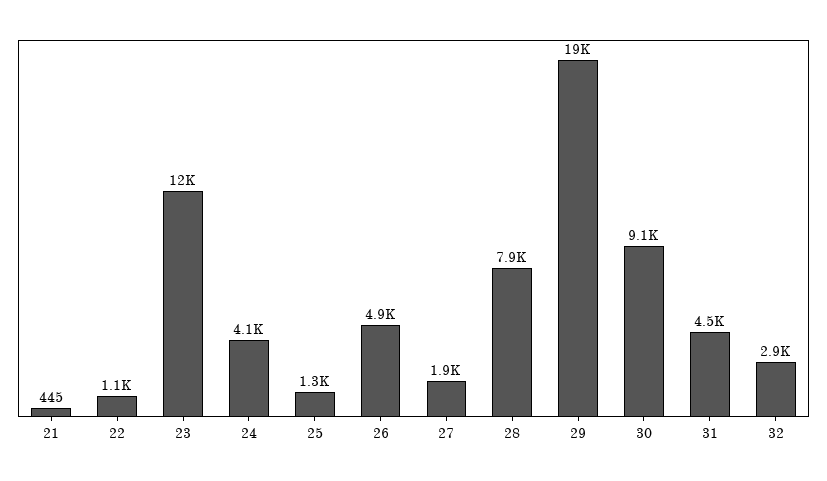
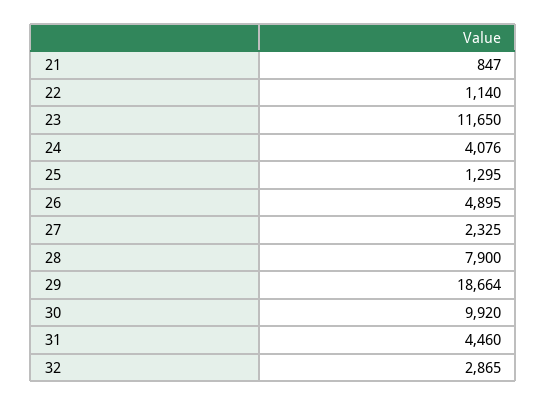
21: 445 -> 847
27: 1900 -> 2325
30: 9100 -> 9920

